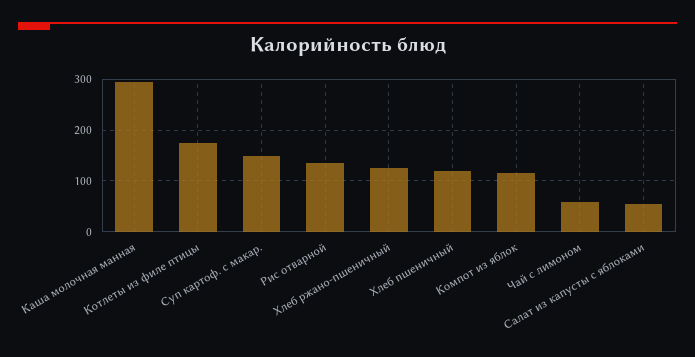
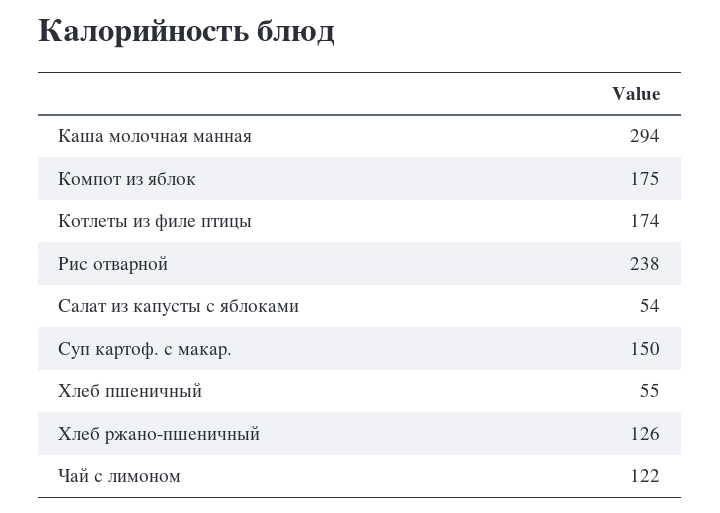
Рис отварной: 140 -> 238
Хлеб пшеничный: 120 -> 55
Компот из яблок: 120 -> 175
Чай с лимоном: 60 -> 122

